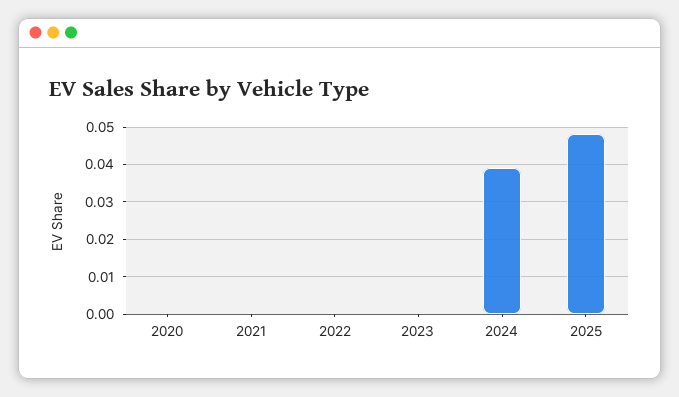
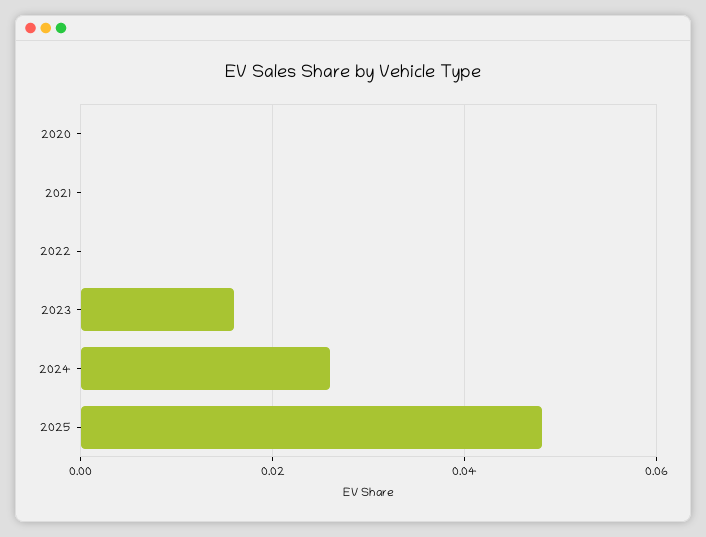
2023: 0 -> 0.015
2024: 0.04 -> 0.025

